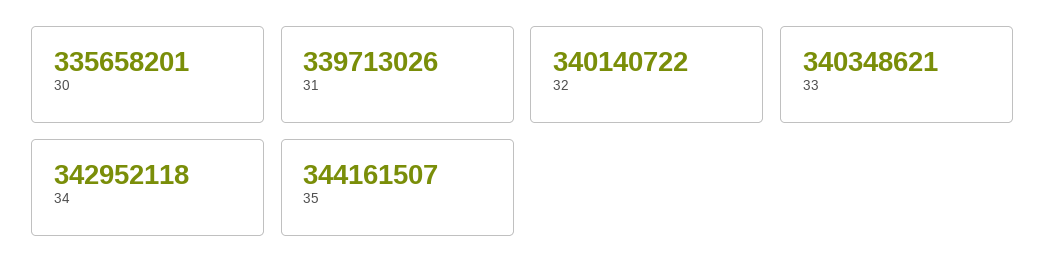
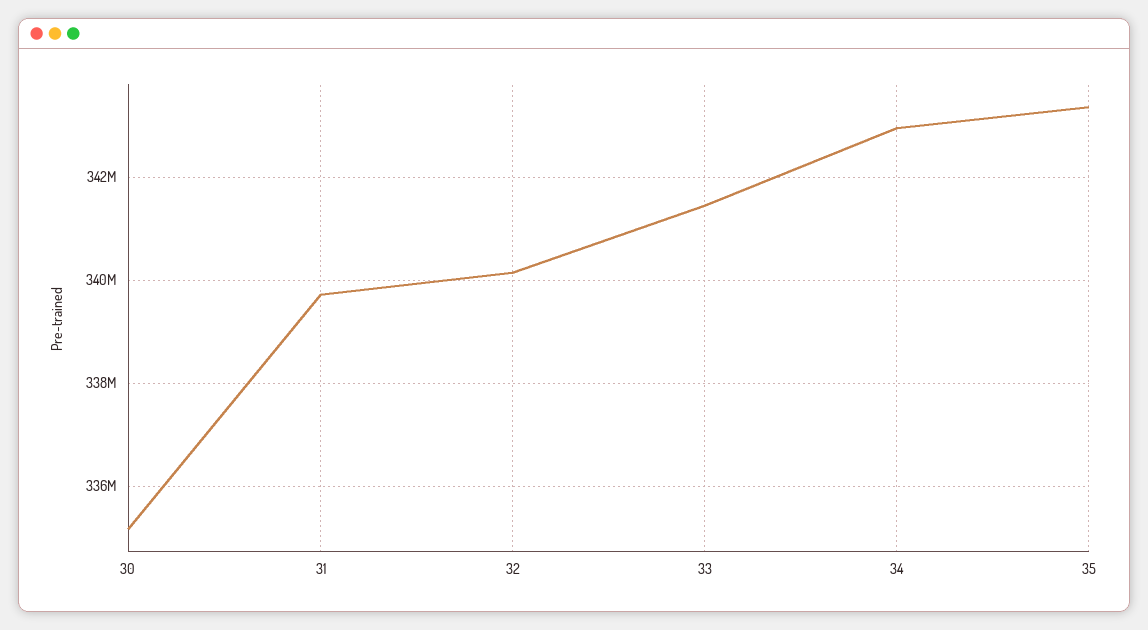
30: 335658201 -> 335200000
33: 340348621 -> 341400000
35: 344161507 -> 343400000

